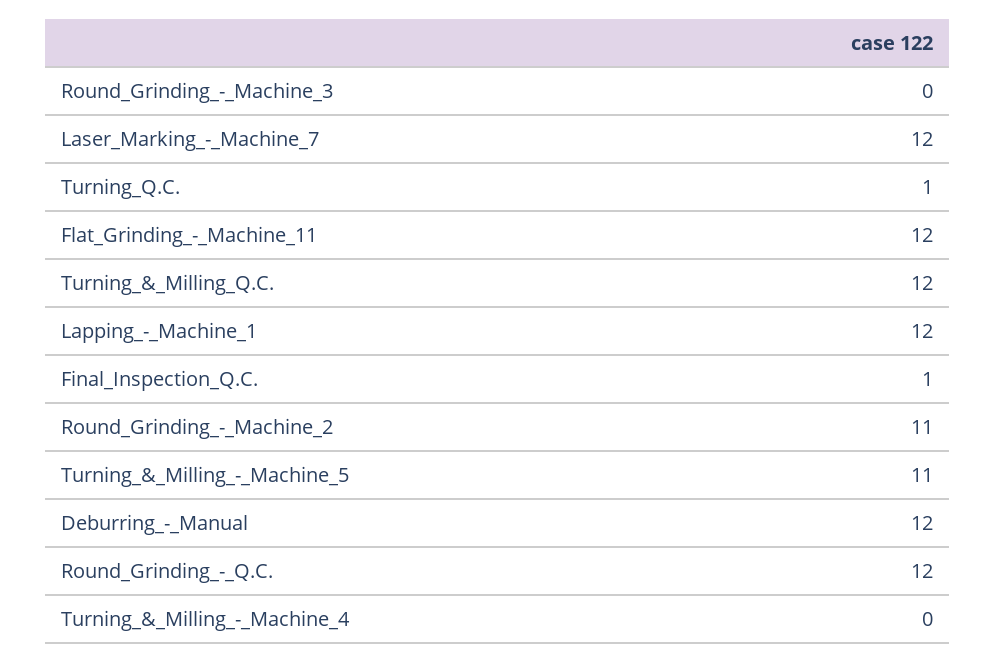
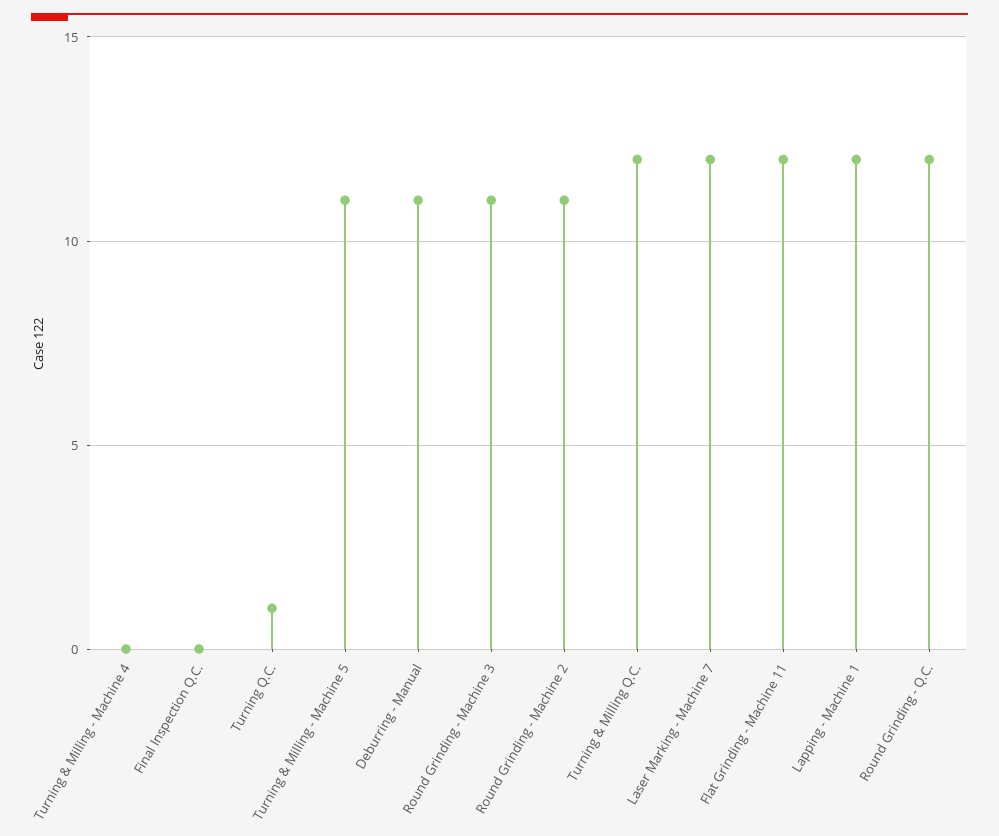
Round_Grinding_-_Machine_3: 0 -> 11
Final_Inspection_Q.C.: 1 -> 0
Deburring_-_Manual: 12 -> 11

